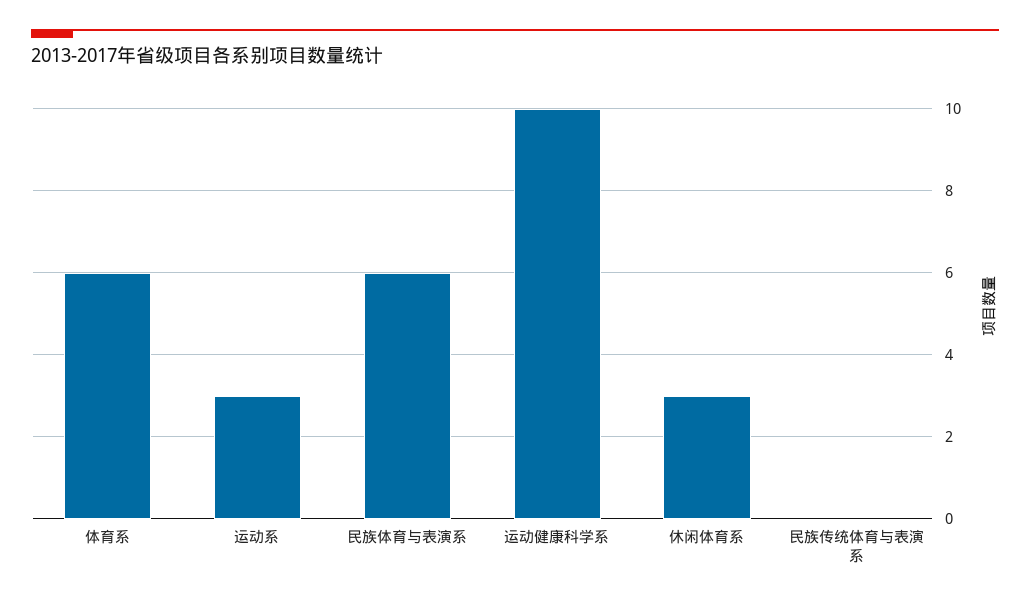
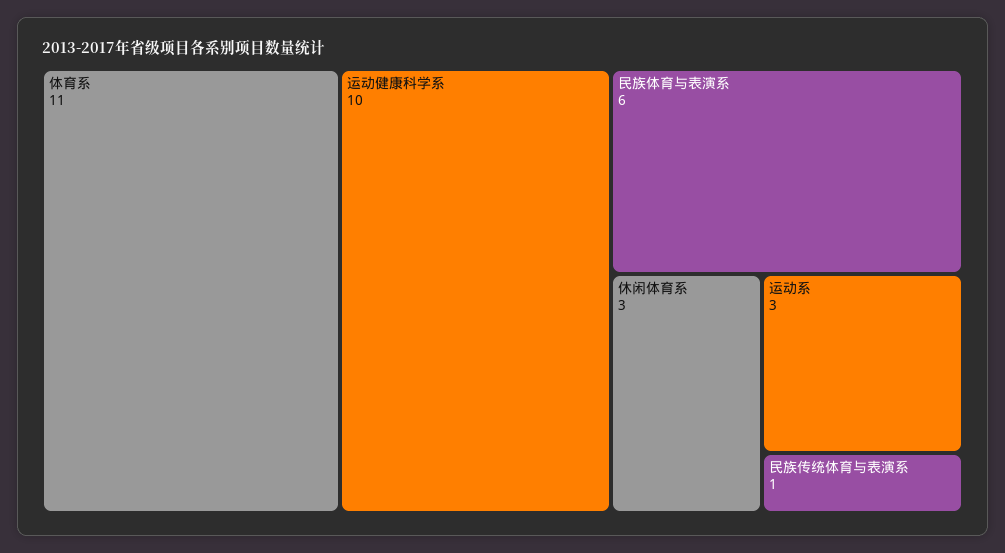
体育系: 6 -> 11
民族传统体育与表演系: 0 -> 1

